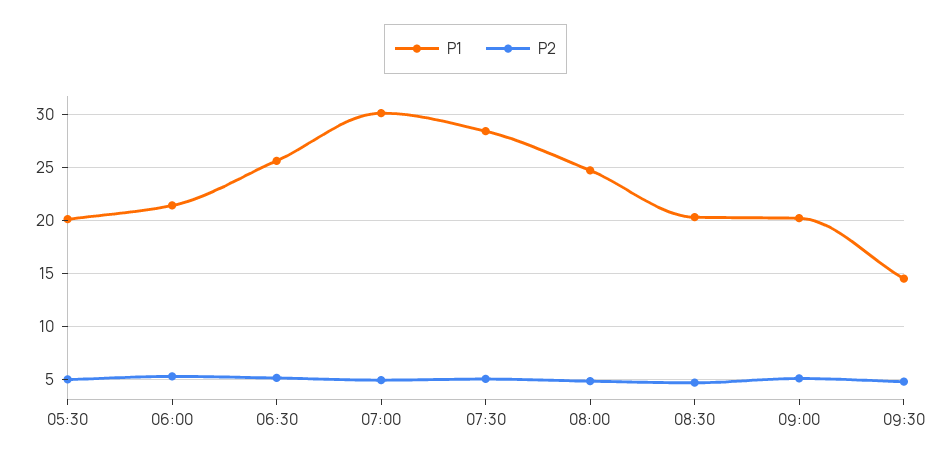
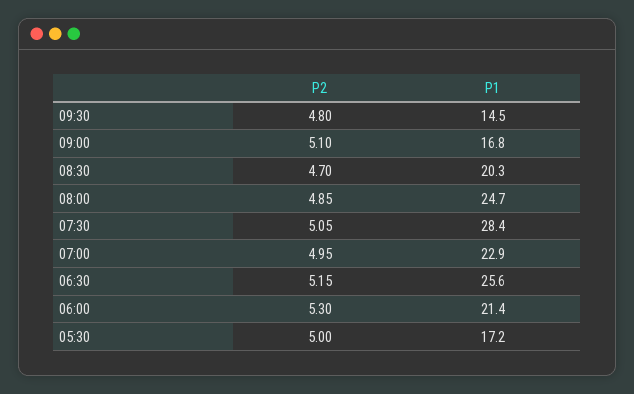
P1, 05:30: 20 -> 17.2
P1, 07:00: 30 -> 22.9
P1, 09:00: 20 -> 16.8

